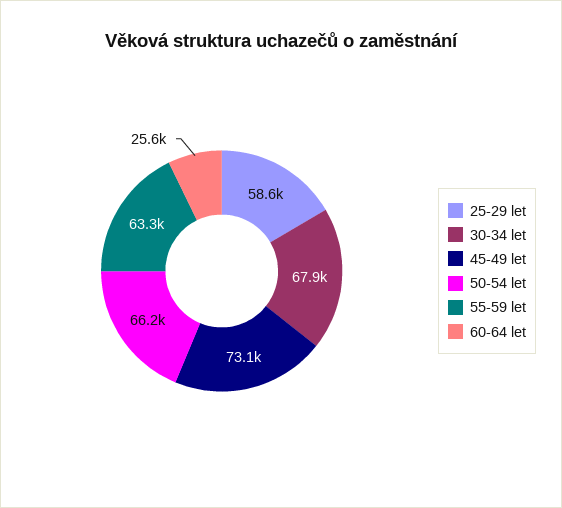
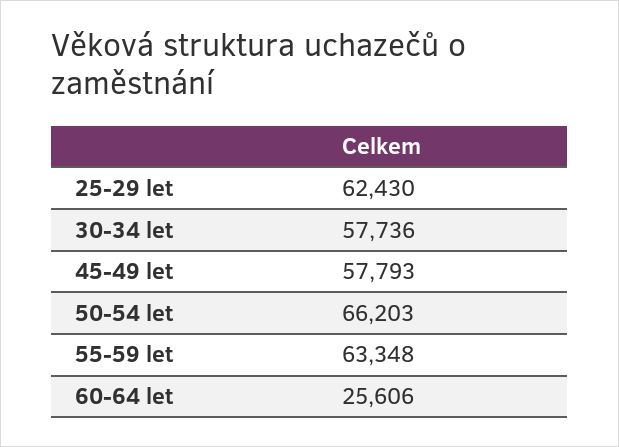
25-29 let: 58600 -> 62430
30-34 let: 67900 -> 57736
45-49 let: 73100 -> 57793

